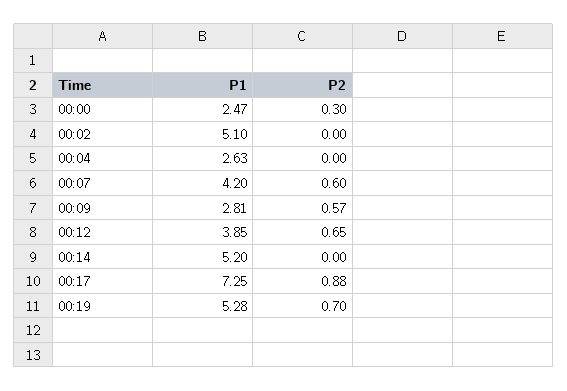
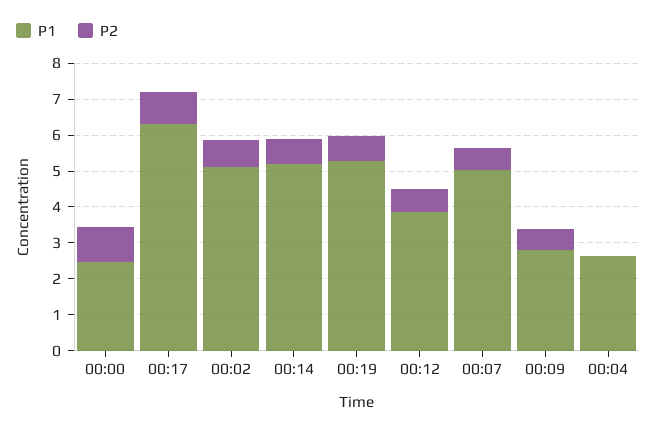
P2, 00:00: 0.3 -> 1
P2, 00:02: 0 -> 0.75
P1, 00:07: 4.2 -> 5
P2, 00:14: 0 -> 0.75
P1, 00:17: 7.25 -> 6.25

